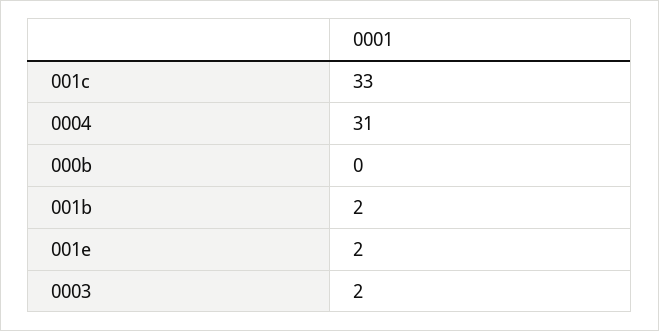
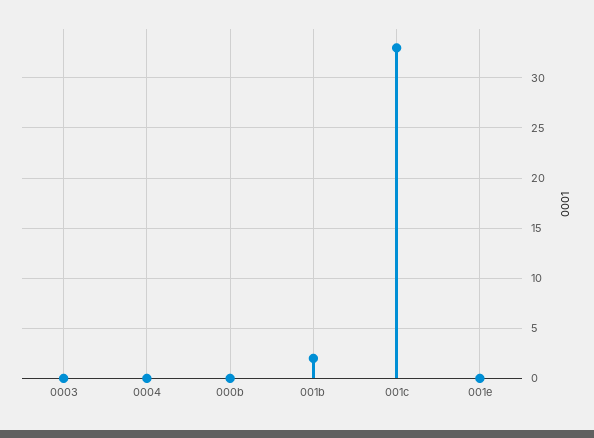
0004: 31 -> 0
001e: 2 -> 0
0003: 2 -> 0

